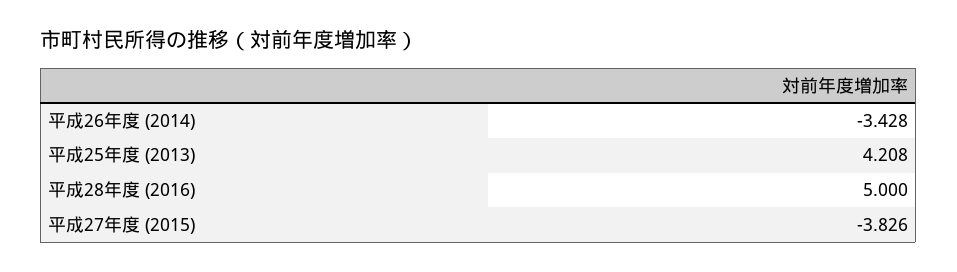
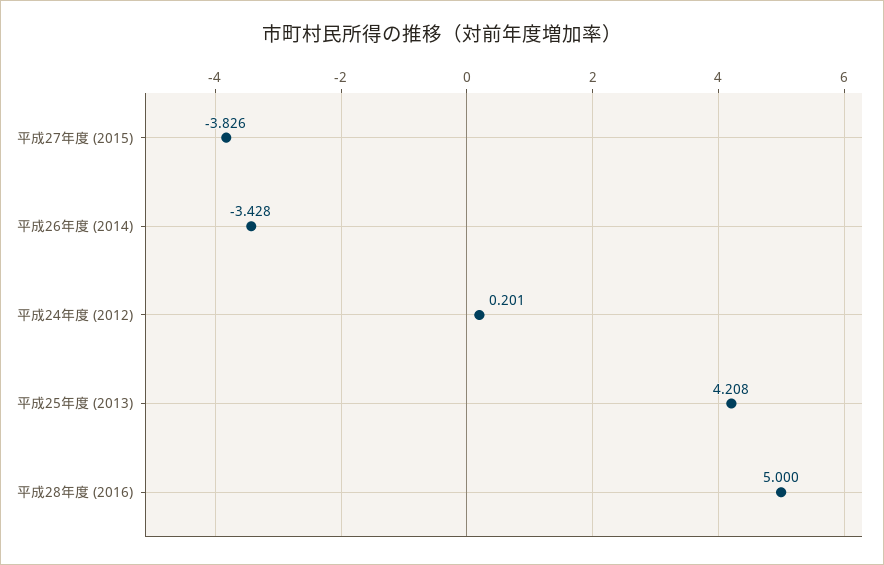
平成24年度 (2012): none -> 0.201

